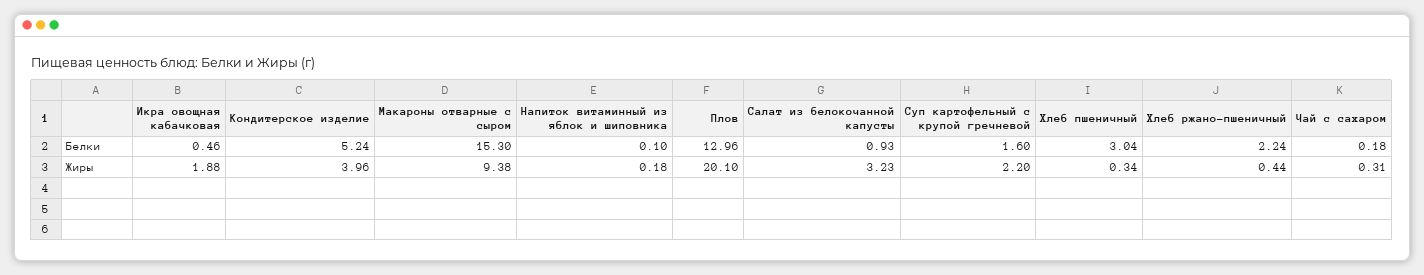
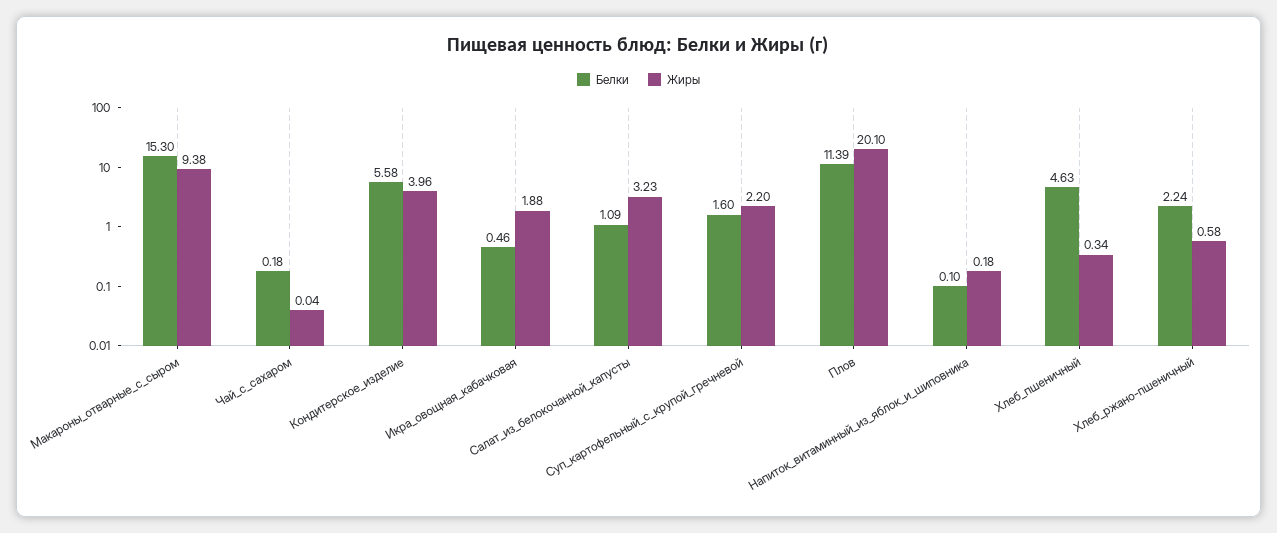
Белки, Кондитерское изделие: 5.24 -> 5.58
Белки, Плов: 12.96 -> 11.39
Белки, Салат из белокочанной капусты: 0.93 -> 1.09
Белки, Хлеб пшеничный: 3.04 -> 4.63
Жиры, Хлеб ржано-пшеничный: 0.44 -> 0.58
Жиры, Чай с сахаром: 0.31 -> 0.04

